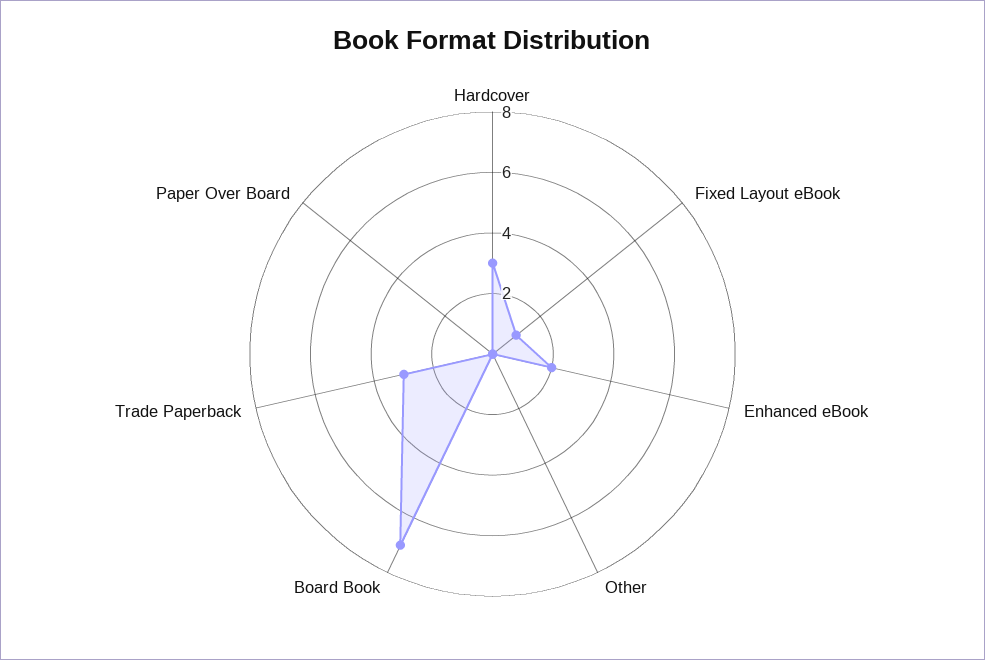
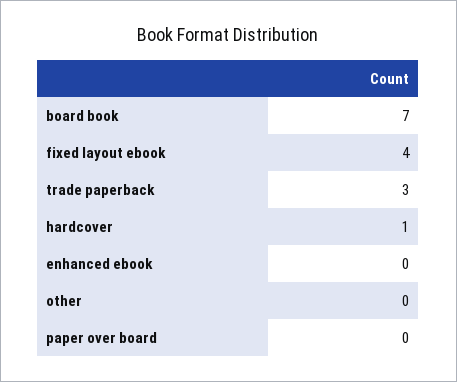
Hardcover: 3 -> 1
Fixed Layout eBook: 1 -> 4
Enhanced eBook: 2 -> 0

